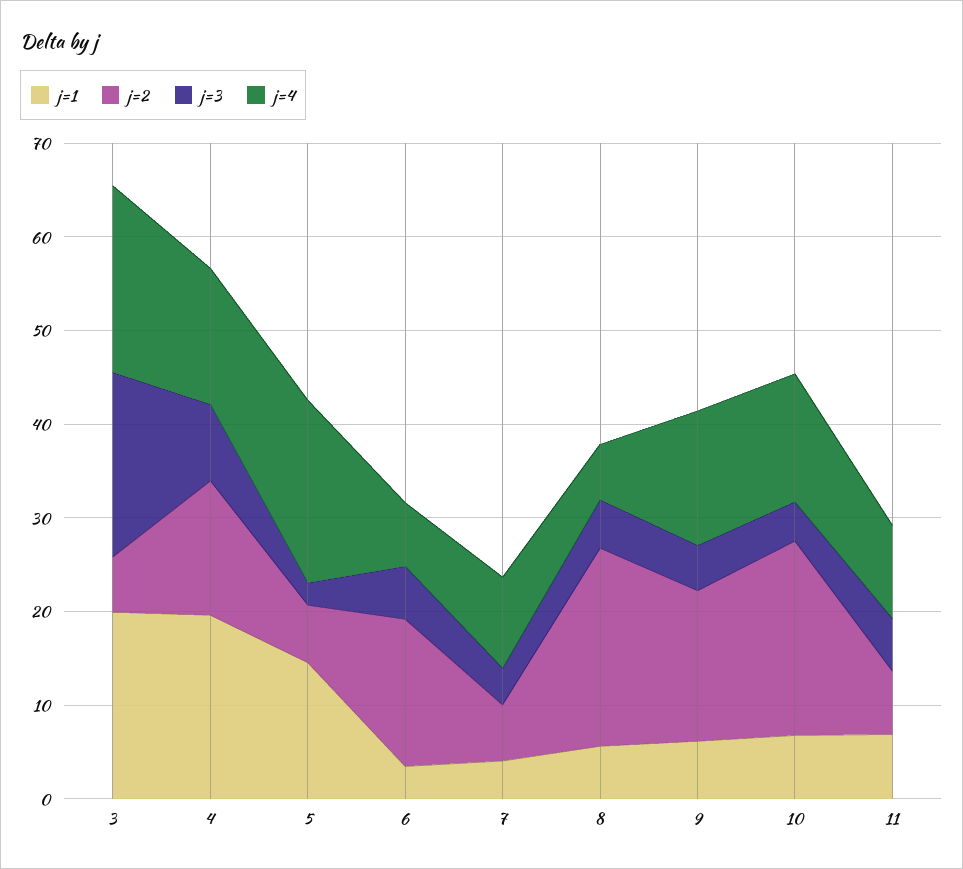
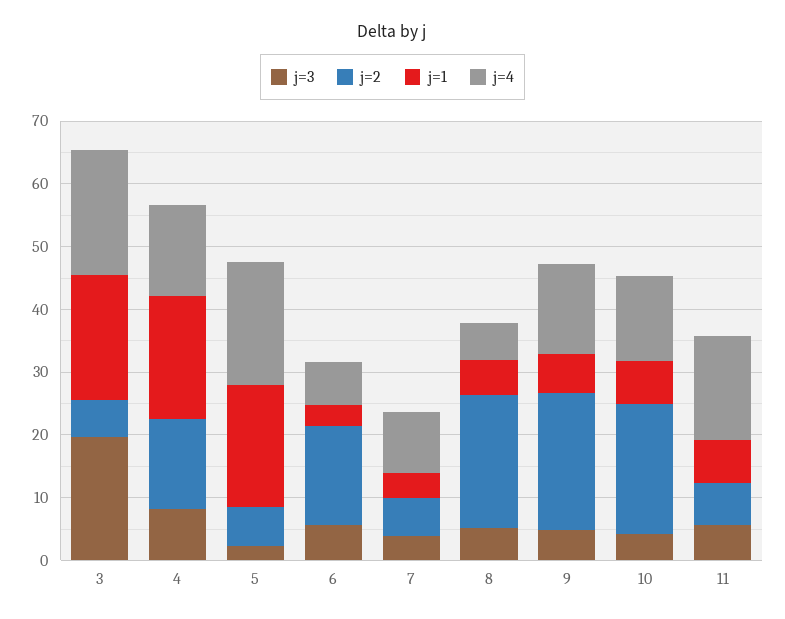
j=1, 5: 14 -> 20
j=2, 9: 16 -> 22
j=4, 11: 10 -> 16

